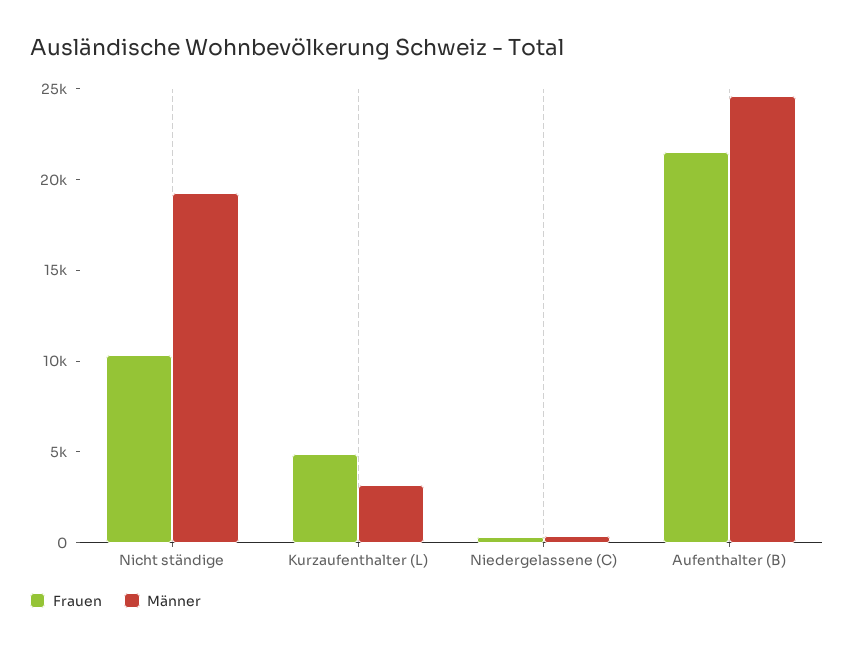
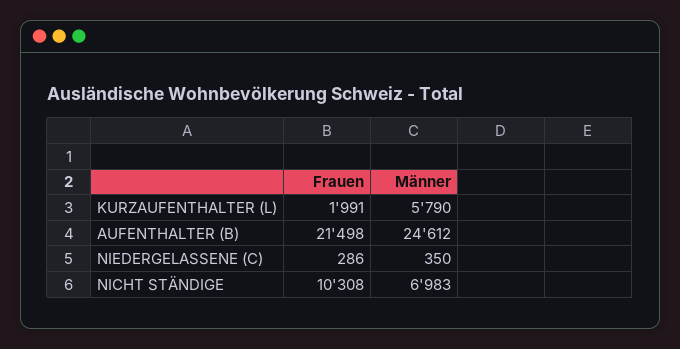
Männer, Nicht ständige: 19000 -> 6983
Frauen, Kurzaufenthalter (L): 5000 -> 1991
Männer, Kurzaufenthalter (L): 3000 -> 5790

